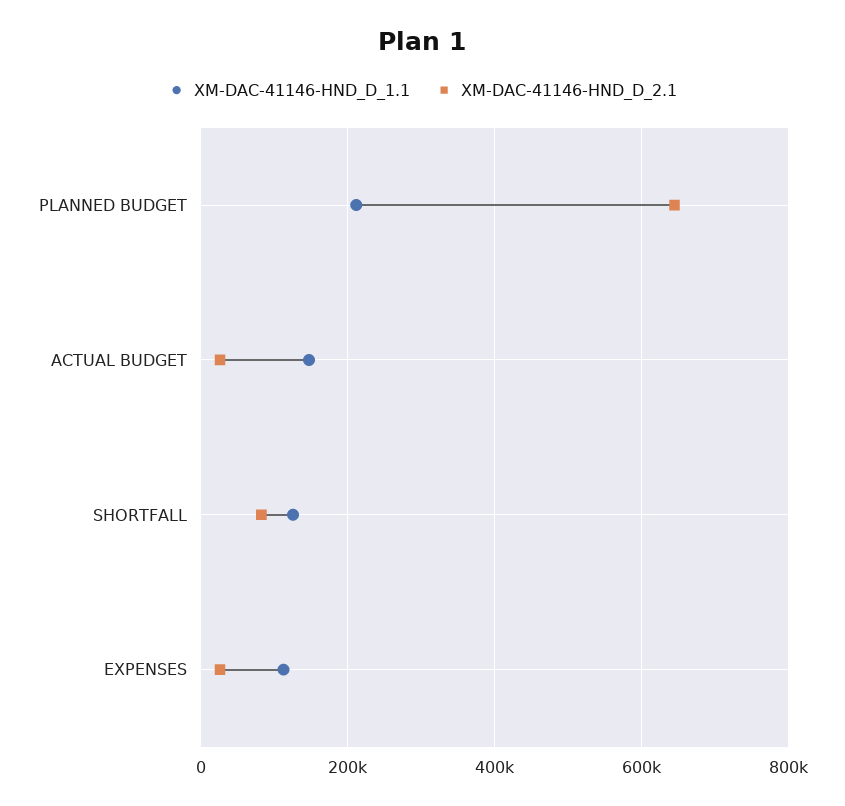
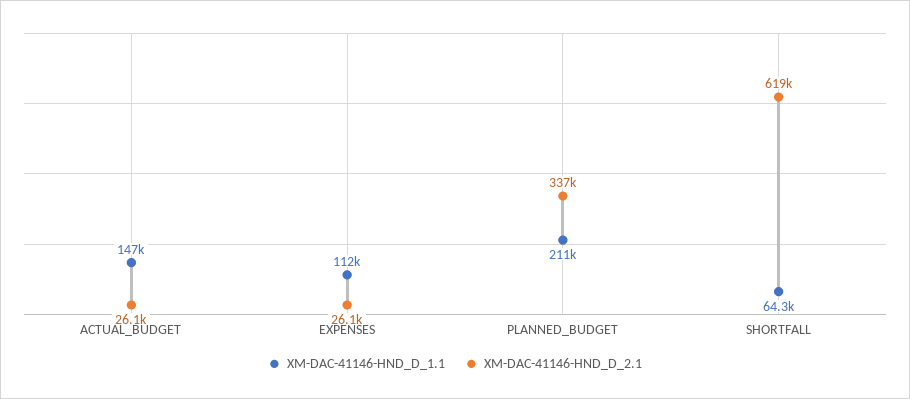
XM-DAC-41146-HND_D_2.1, PLANNED BUDGET: 640000 -> 337000
XM-DAC-41146-HND_D_1.1, SHORTFALL: 120000 -> 64300
XM-DAC-41146-HND_D_2.1, SHORTFALL: 80000 -> 619000

